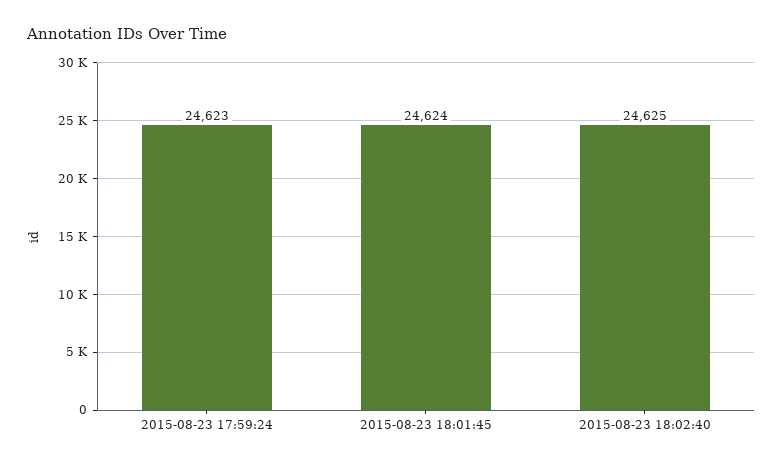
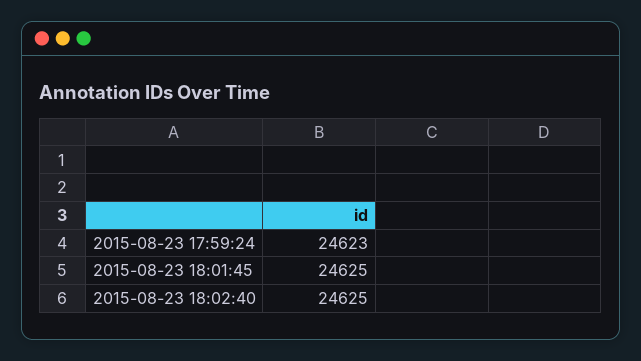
2015-08-23 18:01:45: 24624 -> 24625

